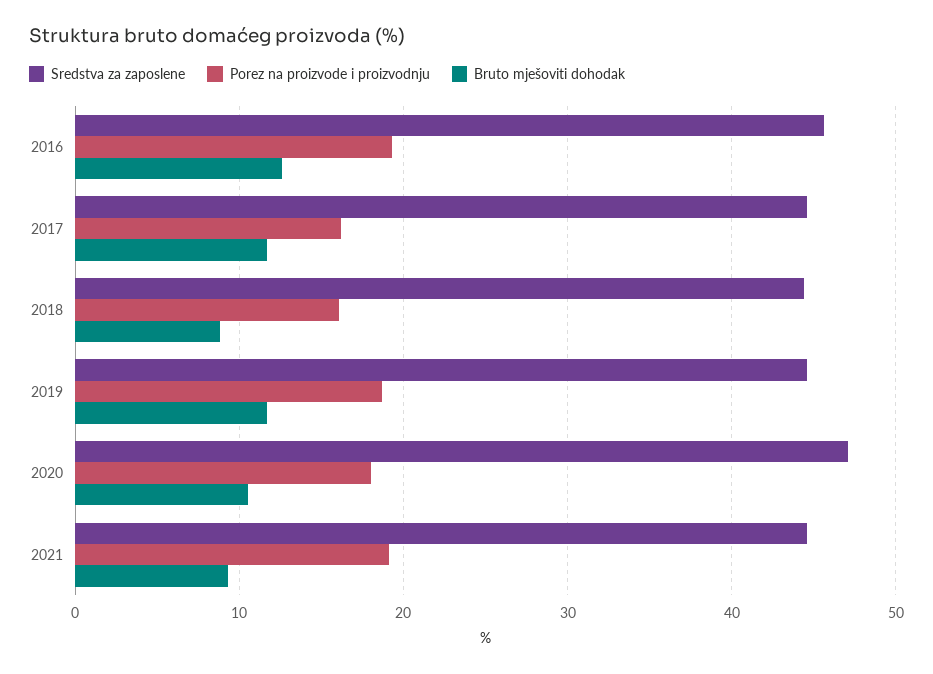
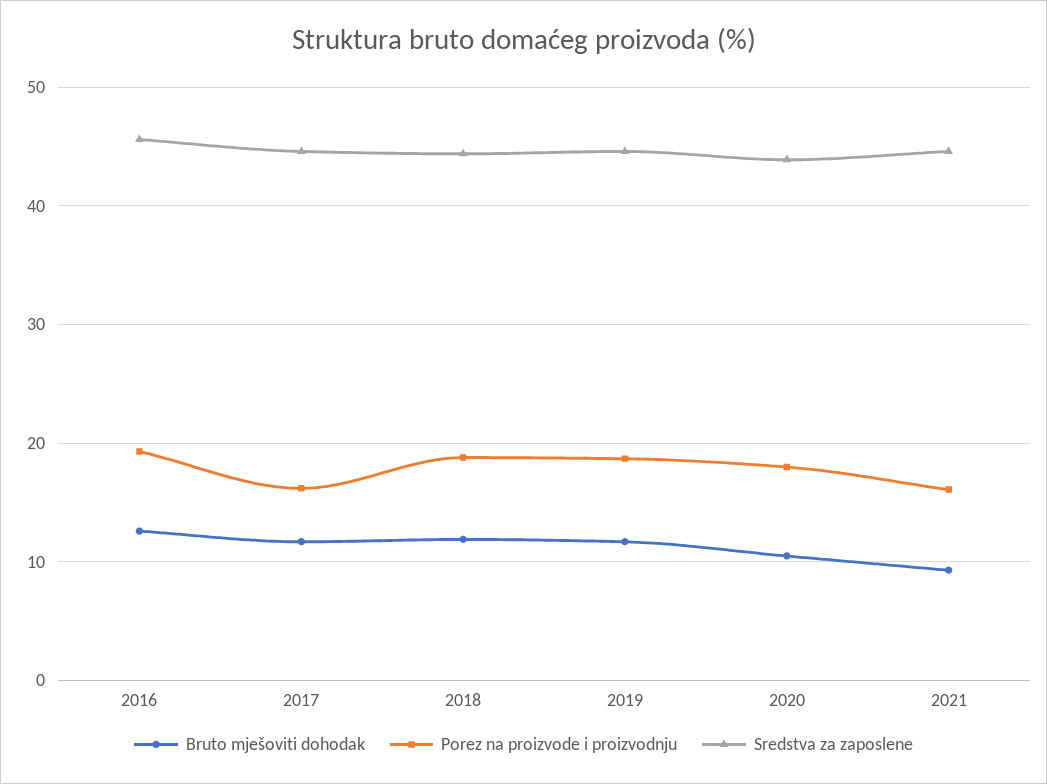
Porez na proizvode i proizvodnju, 2018: 16 -> 19
Bruto mješoviti dohodak, 2018: 9 -> 12
Sredstva za zaposlene, 2020: 47 -> 44
Porez na proizvode i proizvodnju, 2021: 19 -> 16

